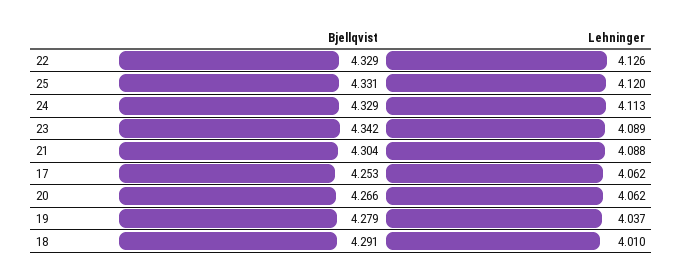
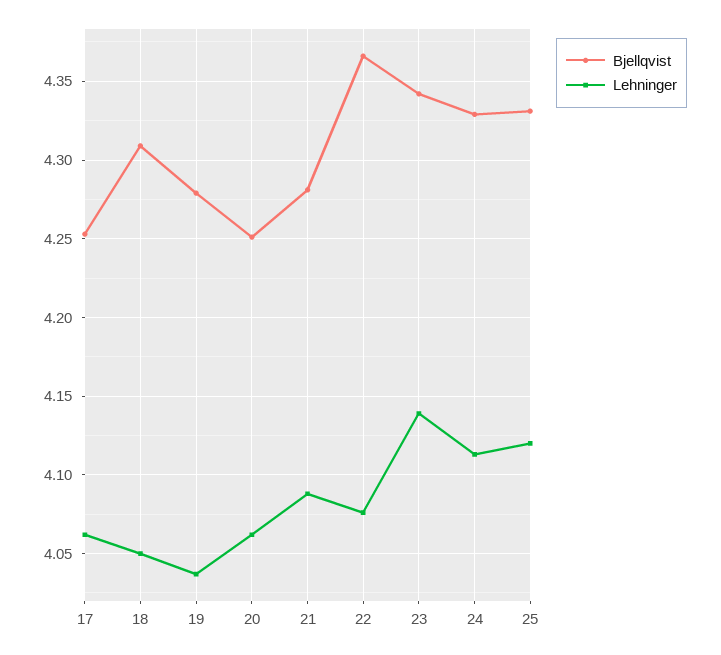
Bjellqvist, 22: 4.329 -> 4.365
Lehninger, 22: 4.126 -> 4.075
Lehninger, 23: 4.089 -> 4.14
Bjellqvist, 21: 4.304 -> 4.28
Bjellqvist, 20: 4.266 -> 4.25
Bjellqvist, 18: 4.291 -> 4.31
Lehninger, 18: 4.01 -> 4.05

